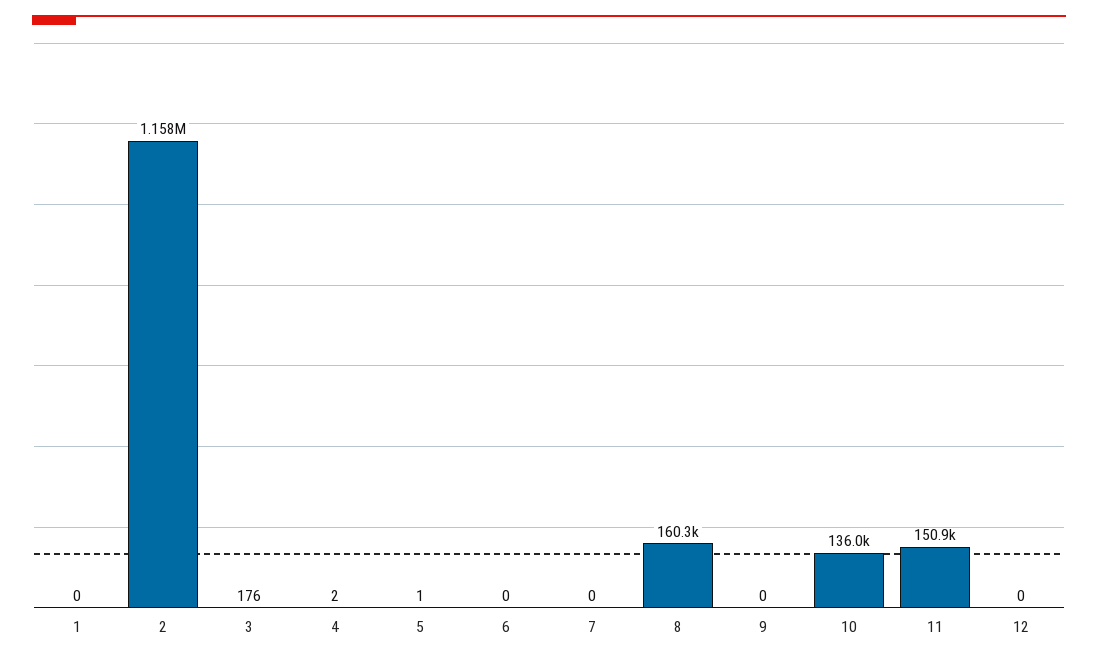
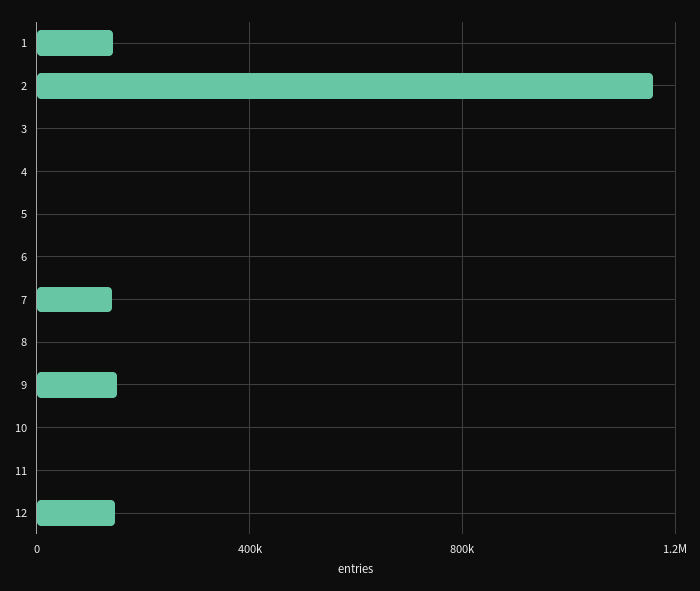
1: 0 -> 150000
7: 0 -> 150000
8: 160300 -> 0
9: 0 -> 150000
10: 136000 -> 0
11: 150900 -> 0
12: 0 -> 150000

